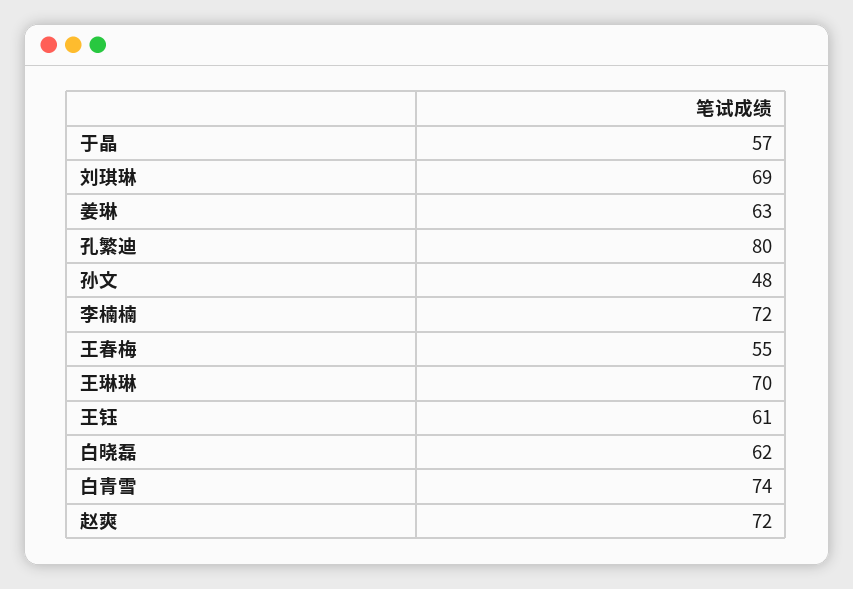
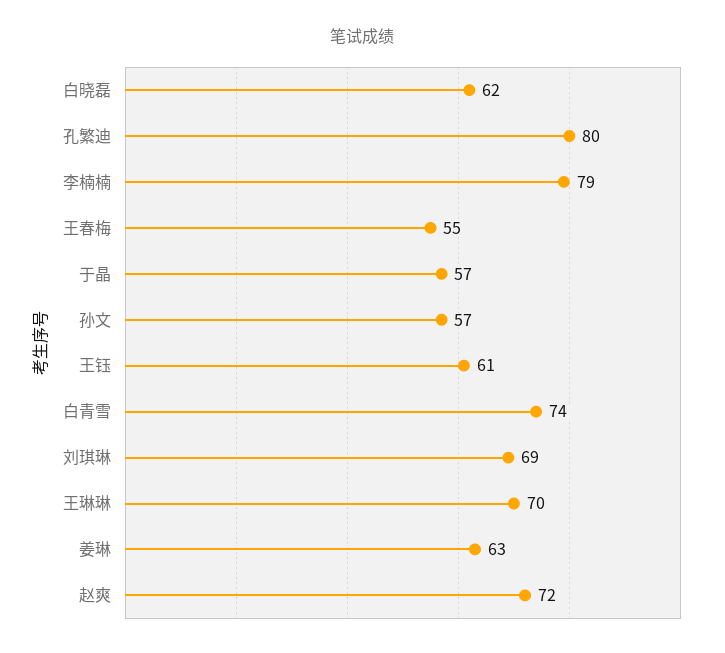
孙文: 48 -> 57
李楠楠: 72 -> 79

